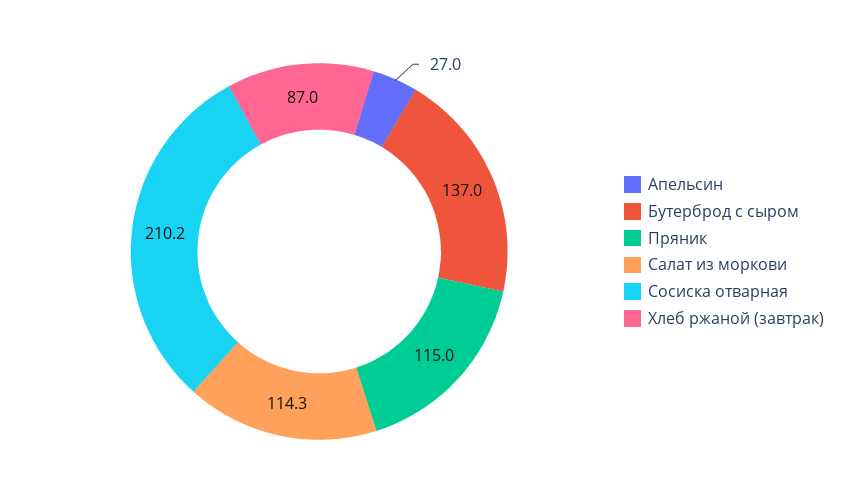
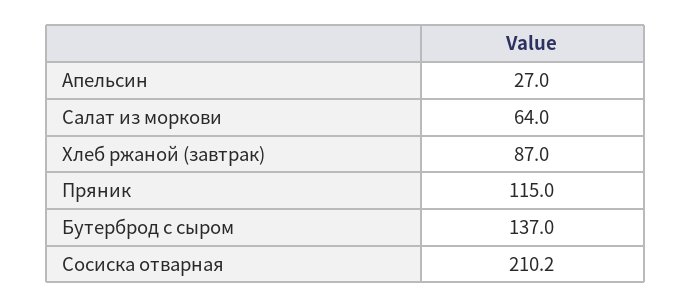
Салат из моркови: 114.3 -> 64

